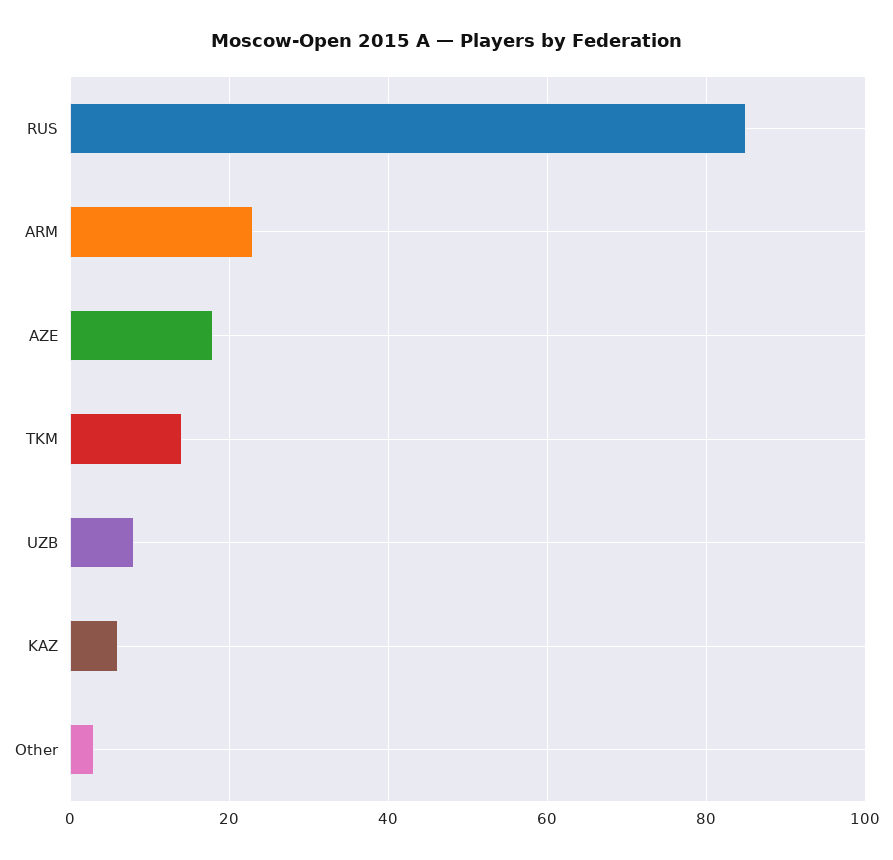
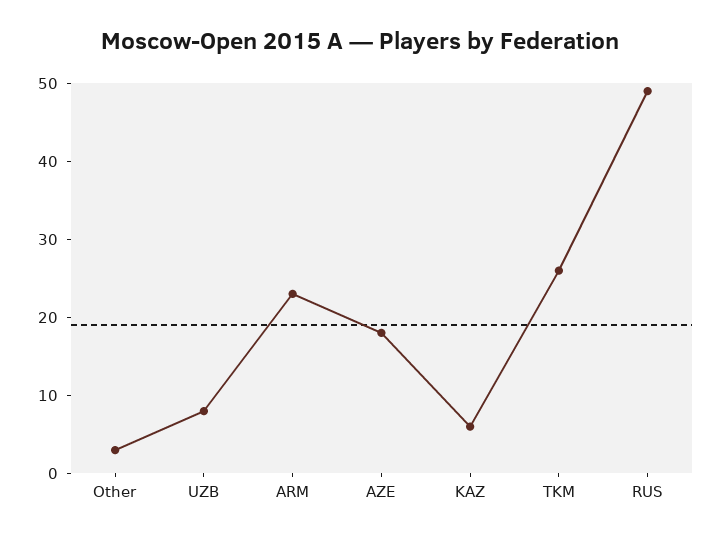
RUS: 85 -> 50
TKM: 15 -> 25

